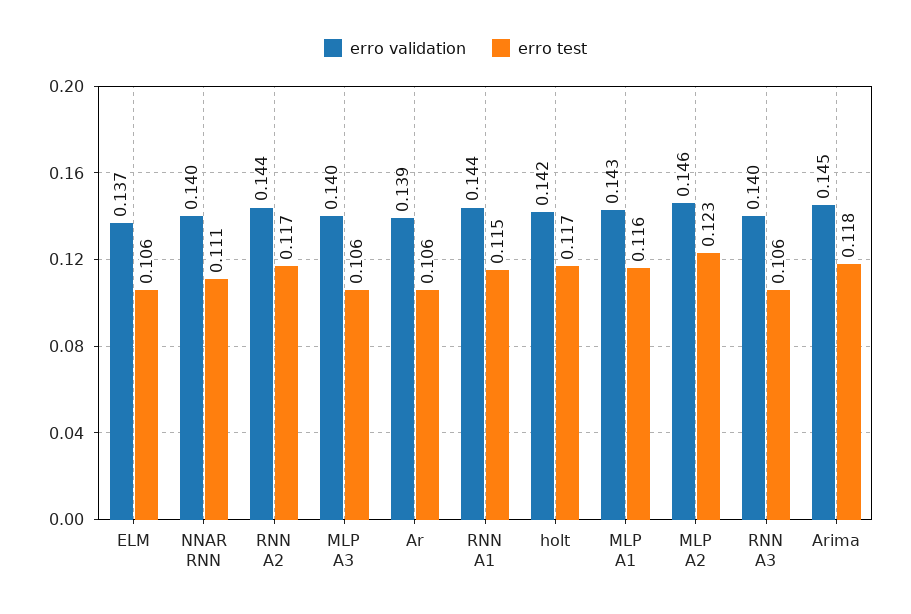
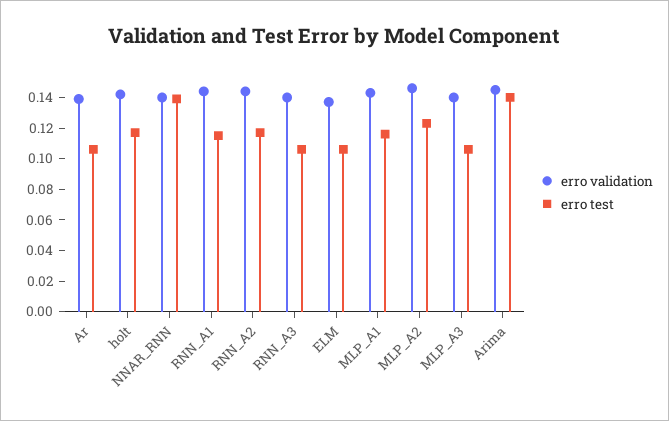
erro test, NNAR RNN: 0.111 -> 0.14
erro test, Arima: 0.118 -> 0.14

